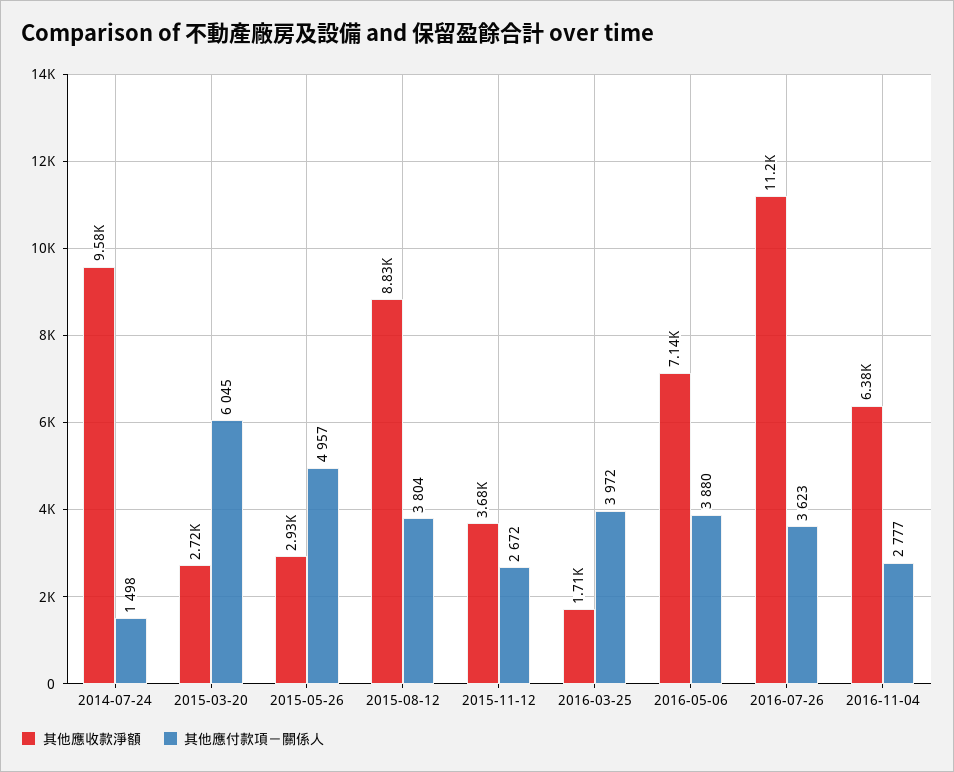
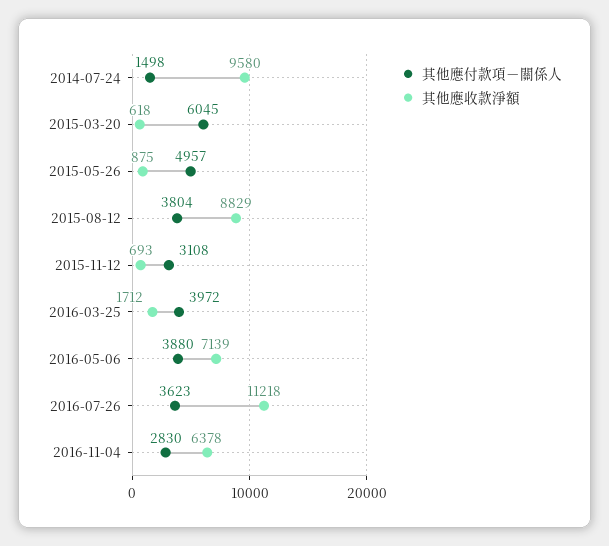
其他應收款淨額, 2015-03-20: 2720 -> 618
其他應收款淨額, 2015-05-26: 2930 -> 875
其他應收款淨額, 2015-11-12: 3680 -> 693
其他應付款項－關係人, 2015-11-12: 2672 -> 3108
其他應付款項－關係人, 2016-11-04: 2777 -> 2830

